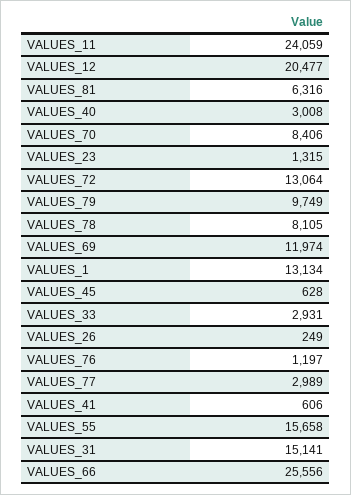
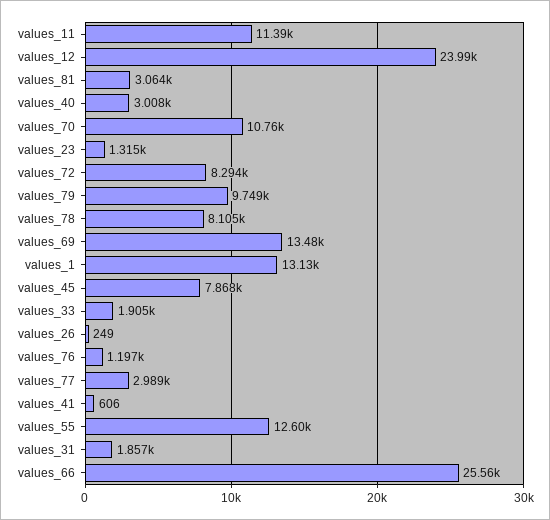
VALUES_11: 24059 -> 11390
VALUES_12: 20477 -> 23990
VALUES_81: 6316 -> 3064
VALUES_70: 8406 -> 10760
VALUES_72: 13064 -> 8294
VALUES_69: 11974 -> 13480
VALUES_45: 628 -> 7868
VALUES_33: 2931 -> 1905
VALUES_55: 15658 -> 12600
VALUES_31: 15141 -> 1857

